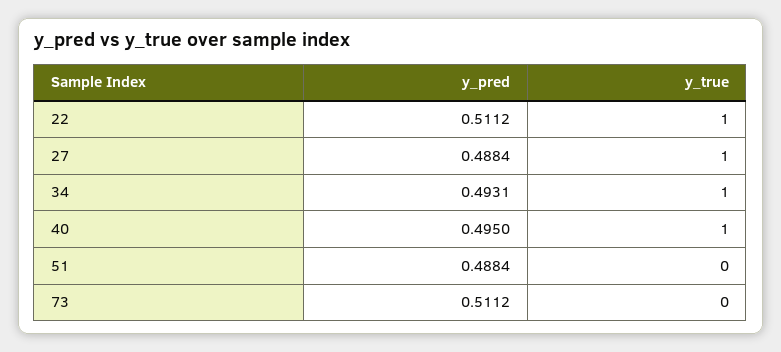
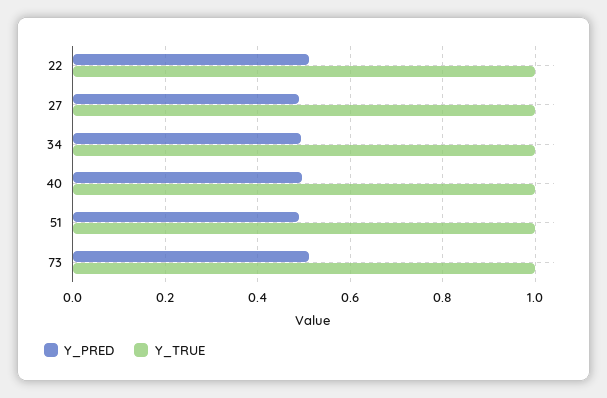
y_true, 51: 0 -> 1
y_true, 73: 0 -> 1

